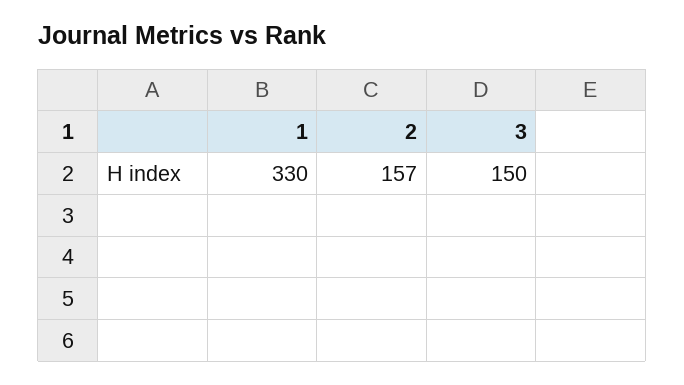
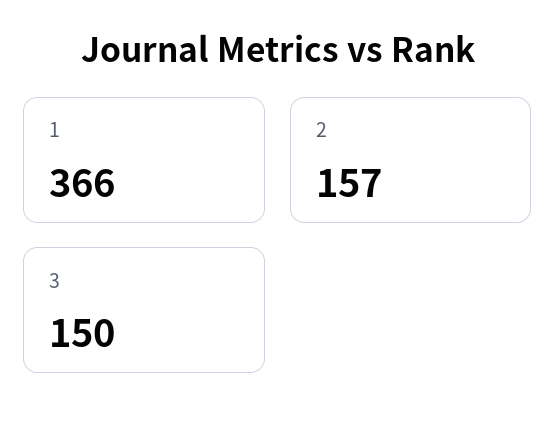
1: 330 -> 366

